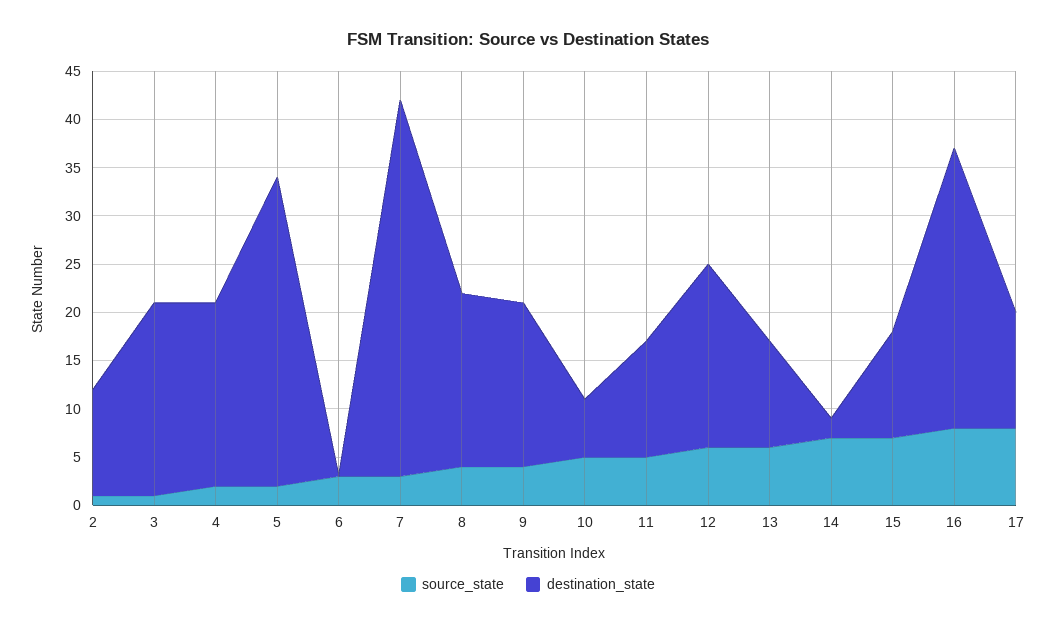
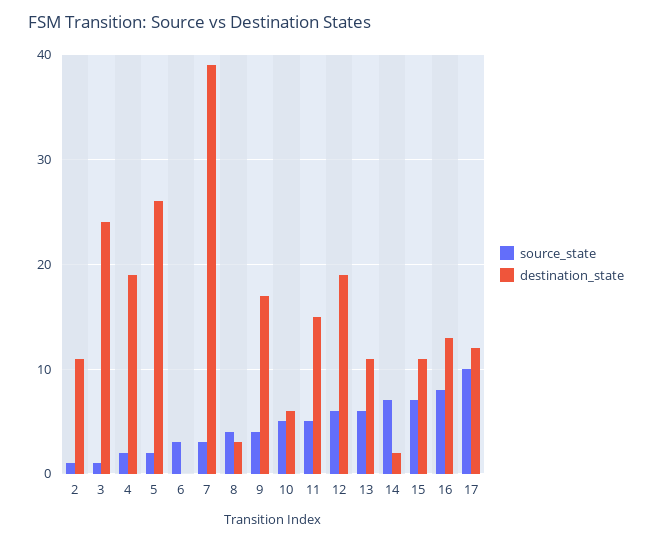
destination_state, 3: 20 -> 24
destination_state, 5: 32 -> 26
destination_state, 8: 18 -> 3
destination_state, 11: 12 -> 15
destination_state, 16: 29 -> 13
source_state, 17: 8 -> 10

